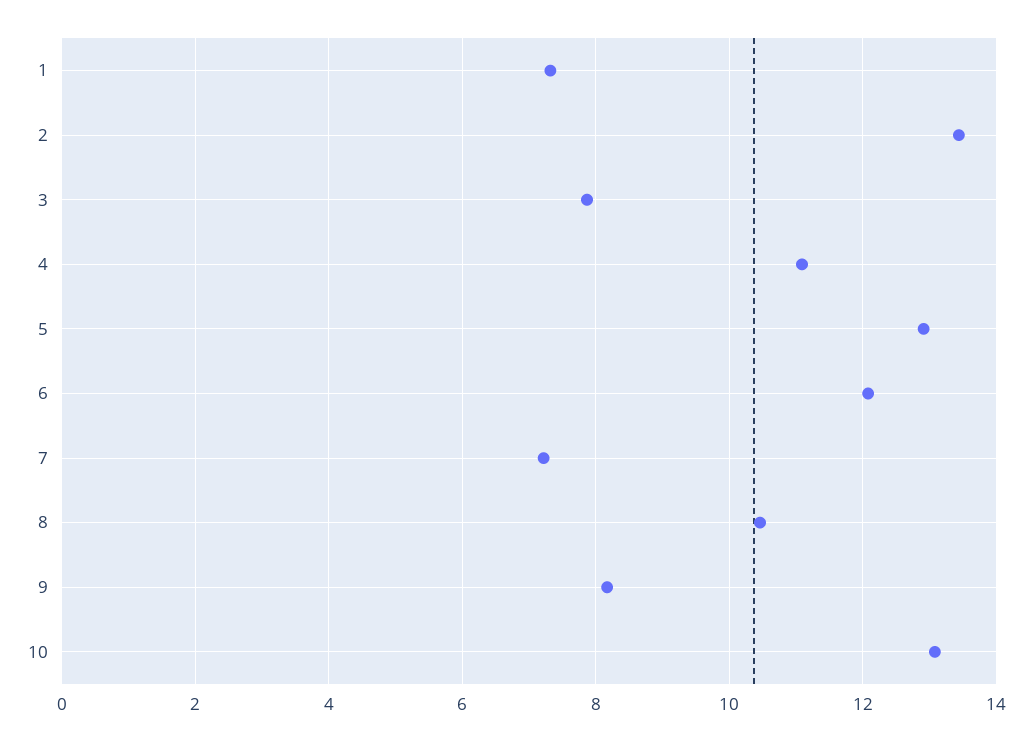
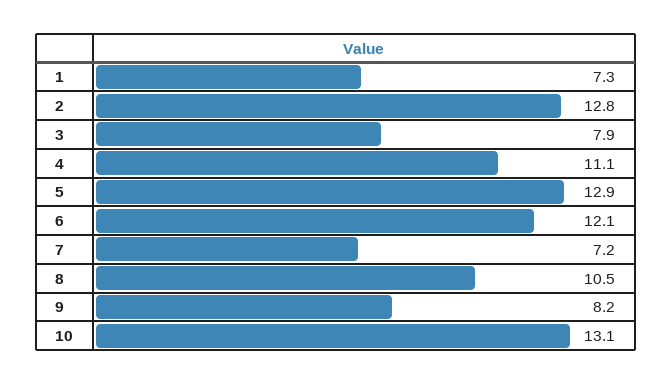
2: 13.4 -> 12.8

